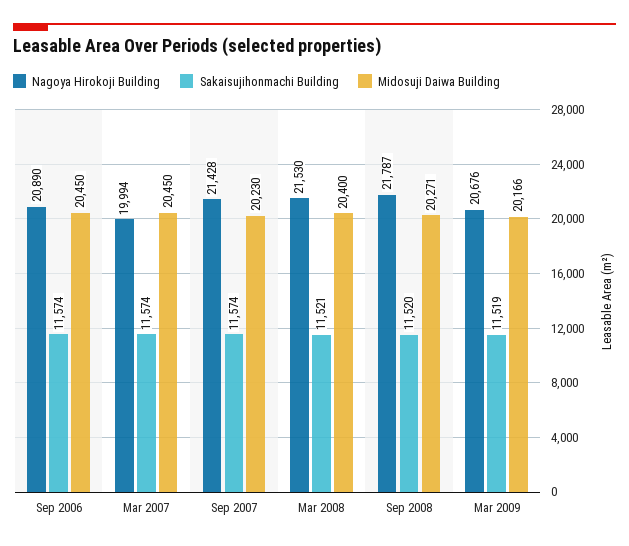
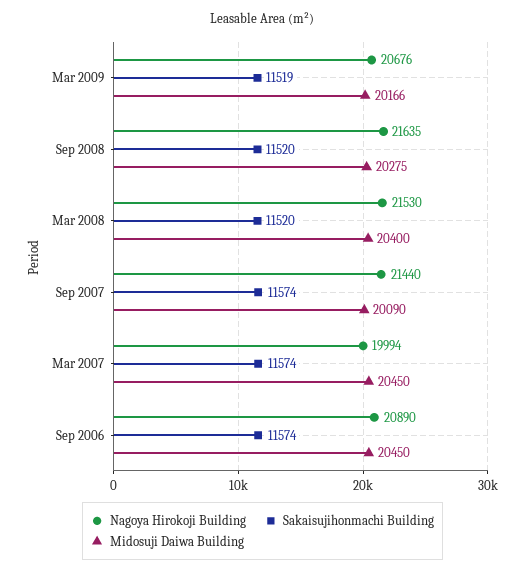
Nagoya Hirokoji Building, Sep 2007: 21428 -> 21440
Midosuji Daiwa Building, Sep 2007: 20230 -> 20090
Sakaisujihonmachi Building, Mar 2008: 11521 -> 11520
Nagoya Hirokoji Building, Sep 2008: 21787 -> 21635
Midosuji Daiwa Building, Sep 2008: 20271 -> 20275

